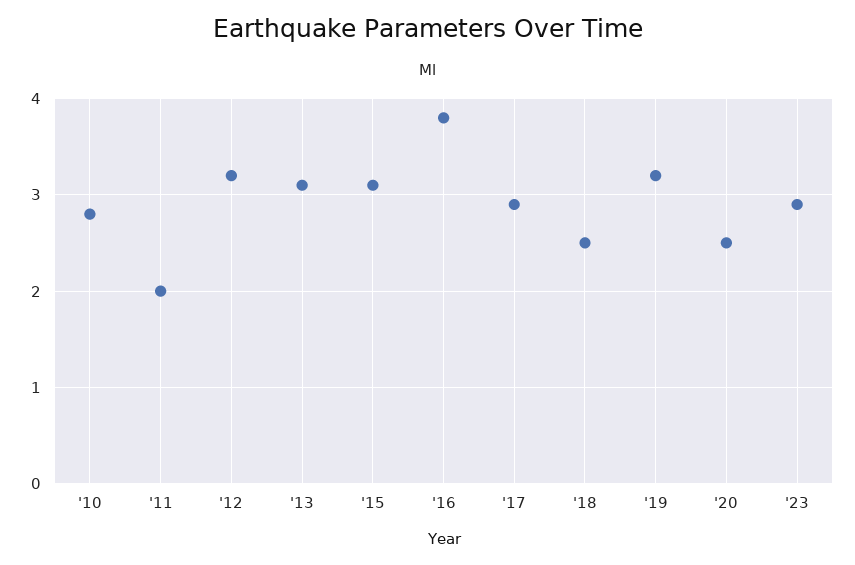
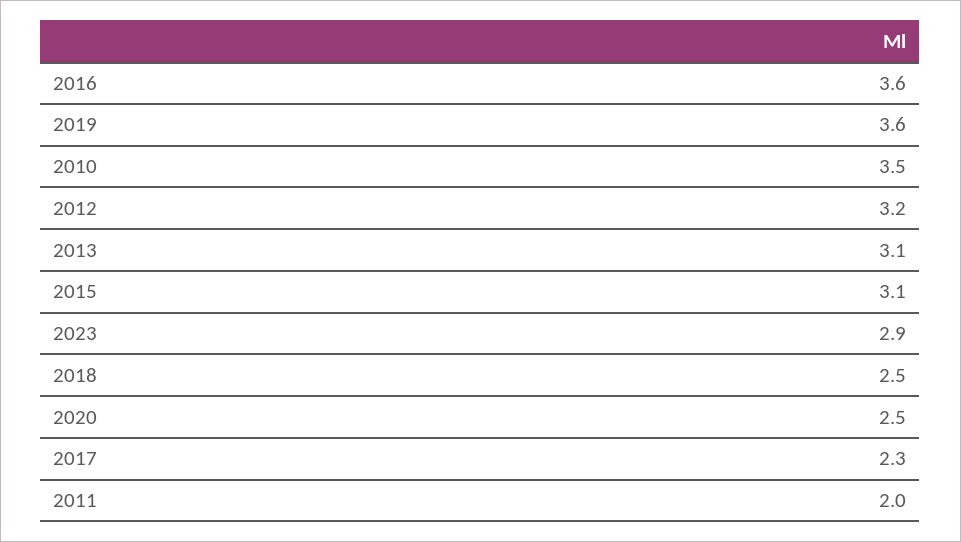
'10: 2.8 -> 3.5
'16: 3.8 -> 3.6
'17: 2.9 -> 2.3
'19: 3.2 -> 3.6

